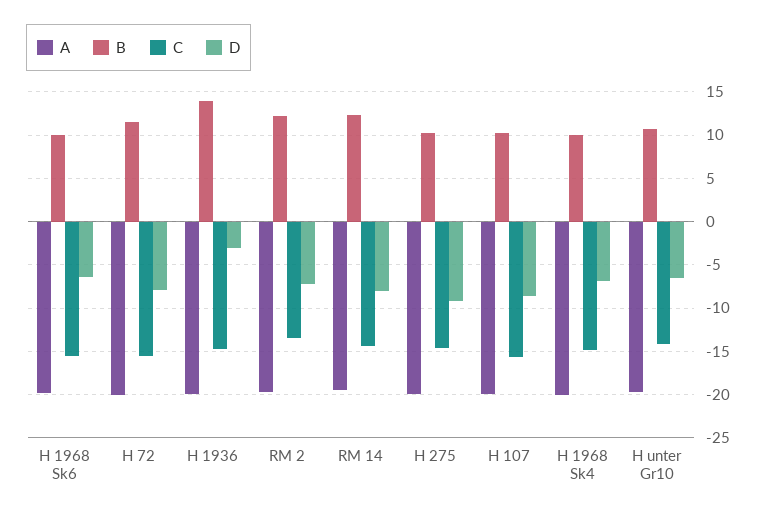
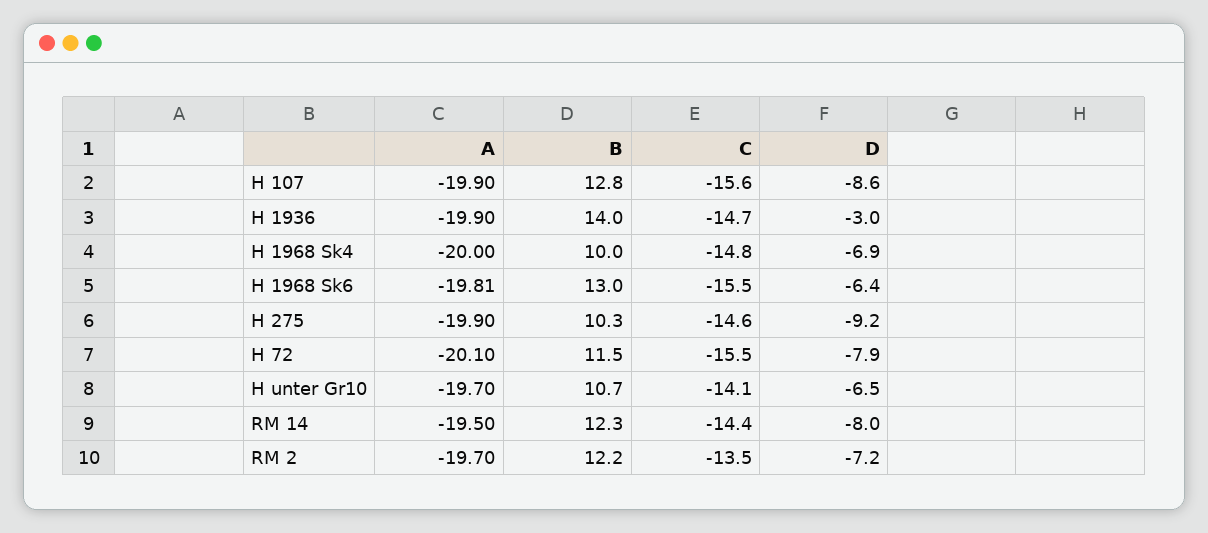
B, H 1968 Sk6: 10 -> 13
B, H 107: 10 -> 12.8

